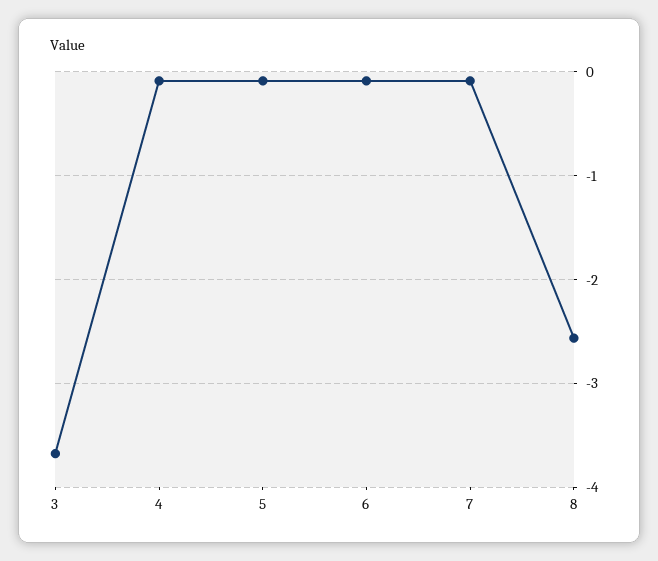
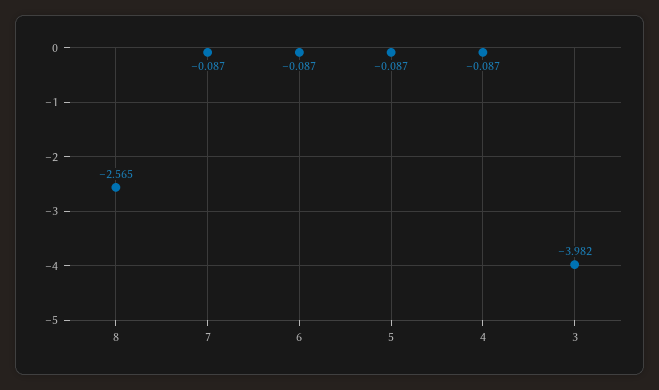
3: -3.7 -> -3.982

